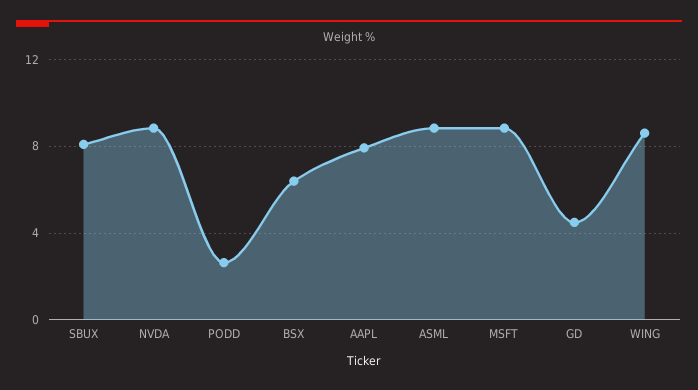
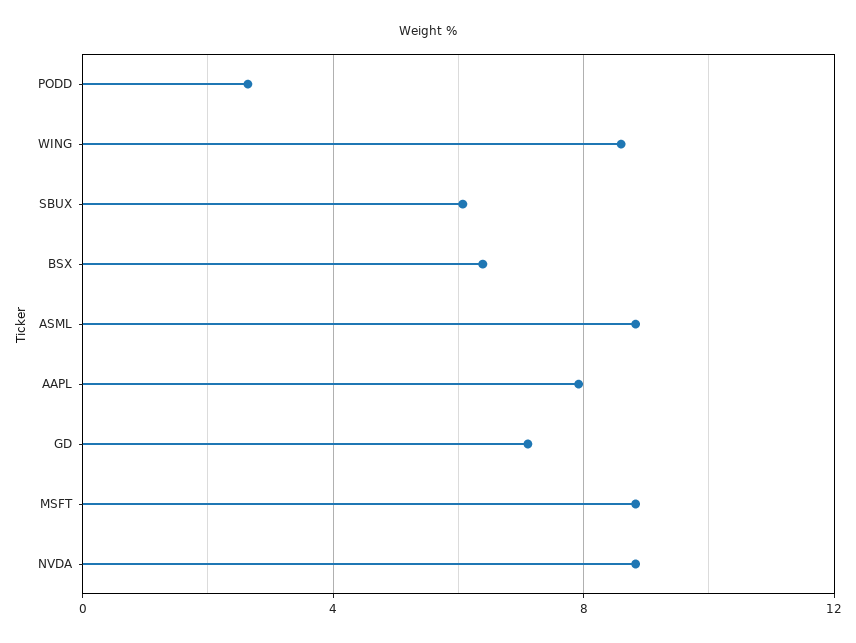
SBUX: 8 -> 6
GD: 4.5 -> 7

